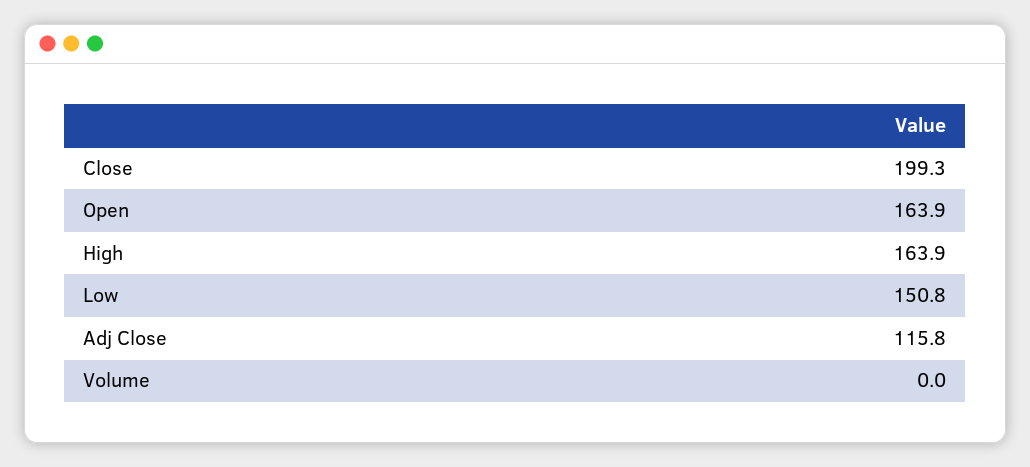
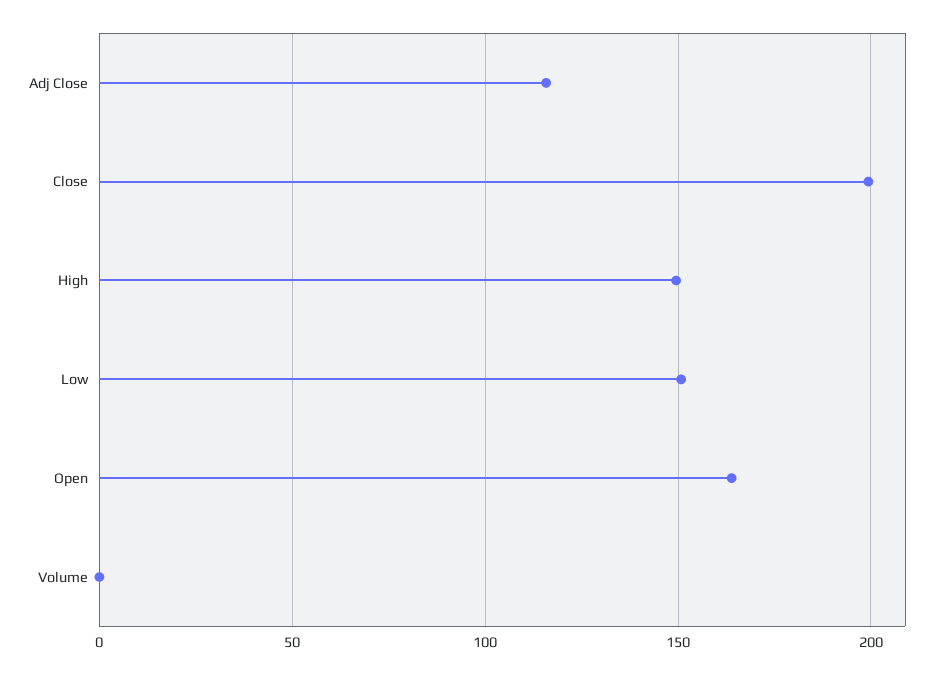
High: 163.9 -> 150

